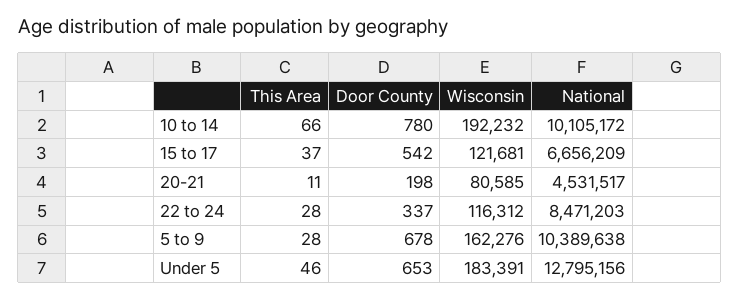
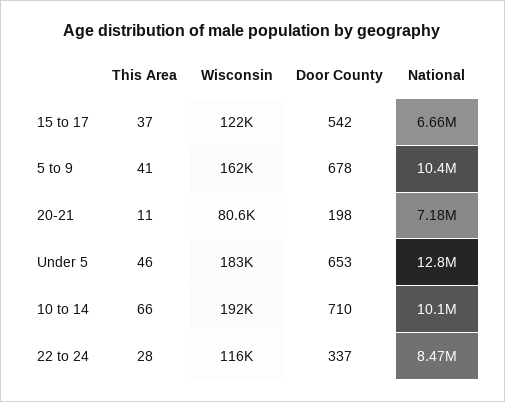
Door County, 10 to 14: 780 -> 710
National, 20-21: 4531517 -> 7180000
This Area, 5 to 9: 28 -> 41

